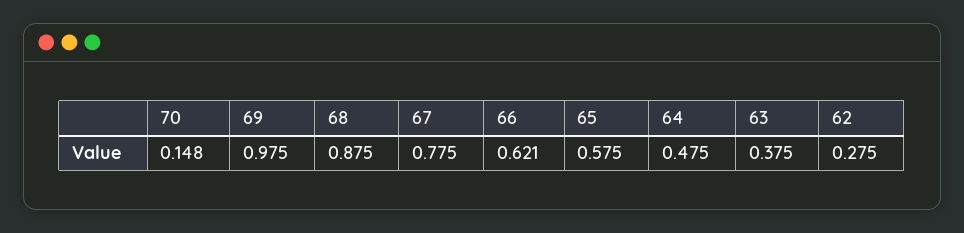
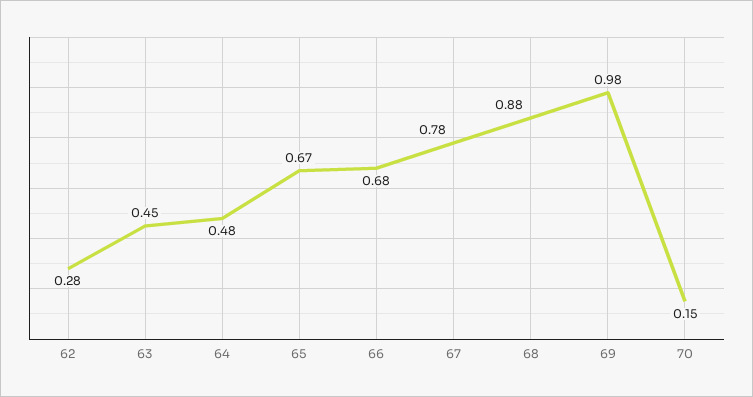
66: 0.621 -> 0.68
65: 0.575 -> 0.67
63: 0.375 -> 0.45

